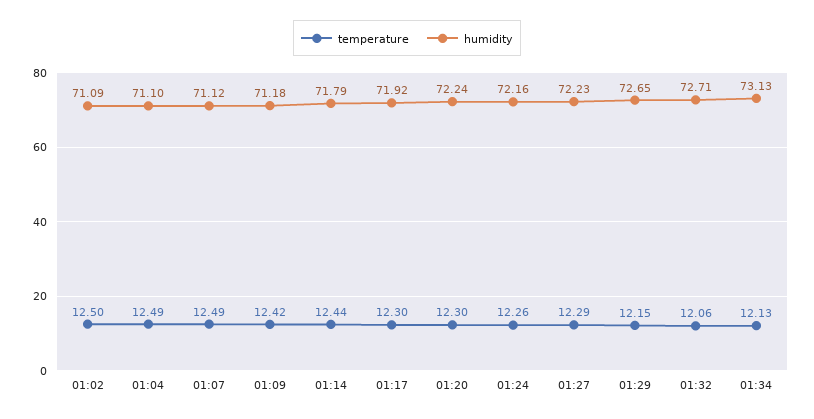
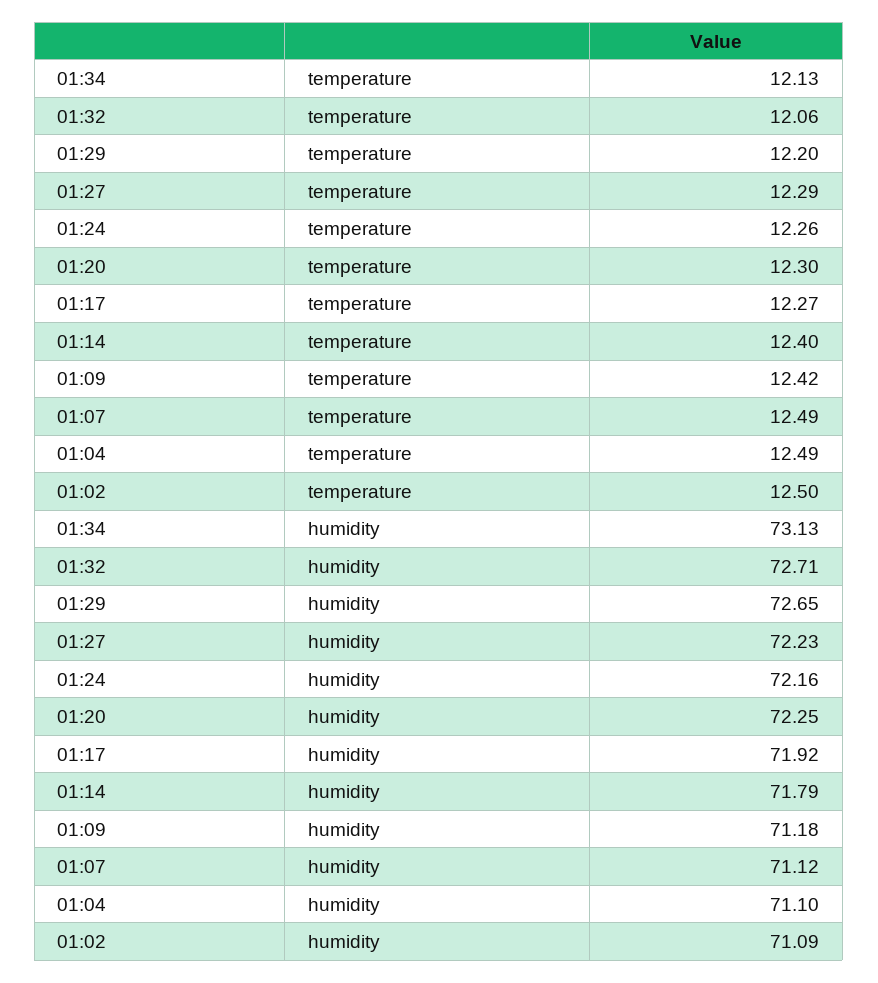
temperature, 01:14: 12.44 -> 12.4
temperature, 01:17: 12.3 -> 12.27
humidity, 01:20: 72.24 -> 72.25
temperature, 01:29: 12.15 -> 12.2

